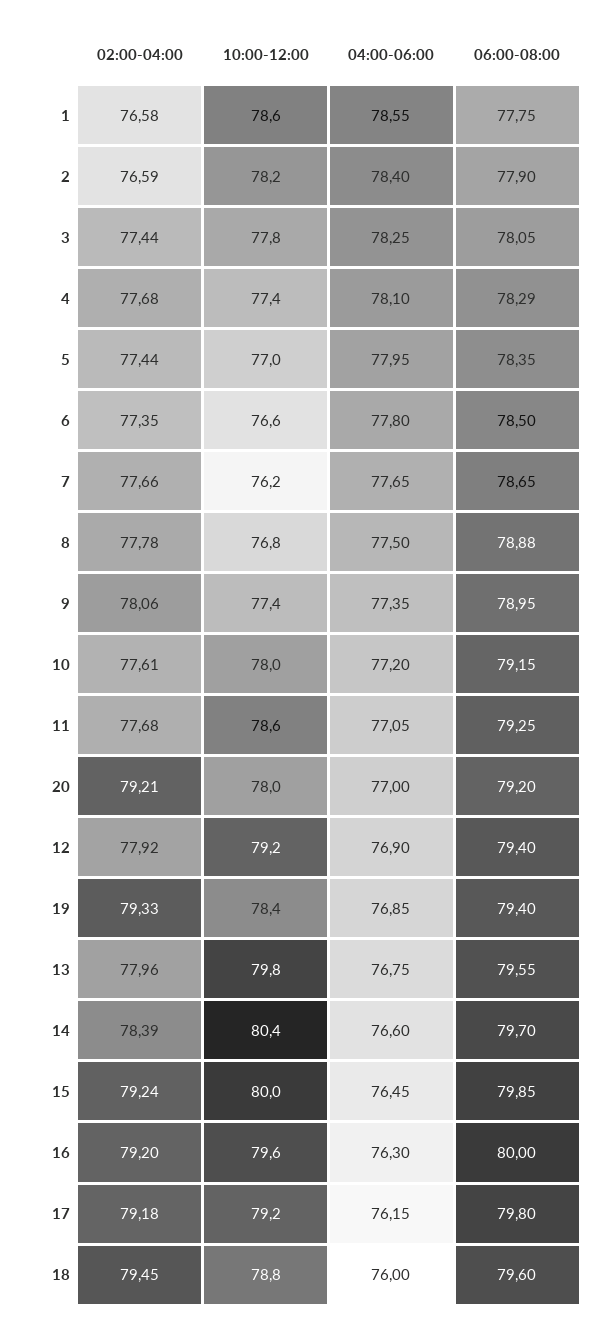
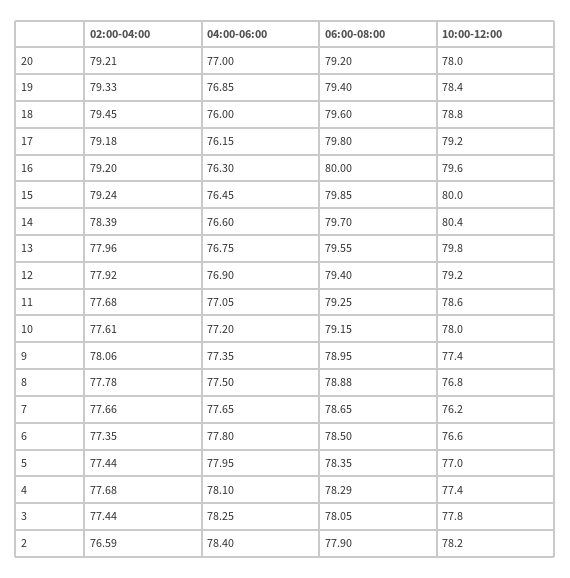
02:00-04:00, 1: 76.58 -> none
10:00-12:00, 1: 78.6 -> none
04:00-06:00, 1: 78.55 -> none
06:00-08:00, 1: 77.75 -> none

